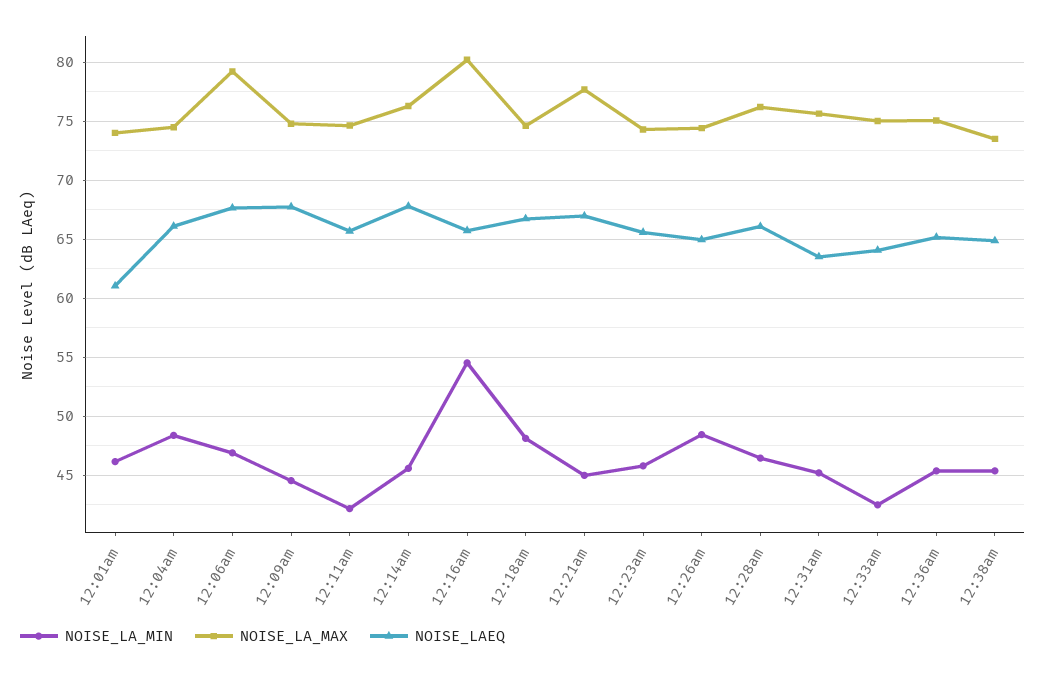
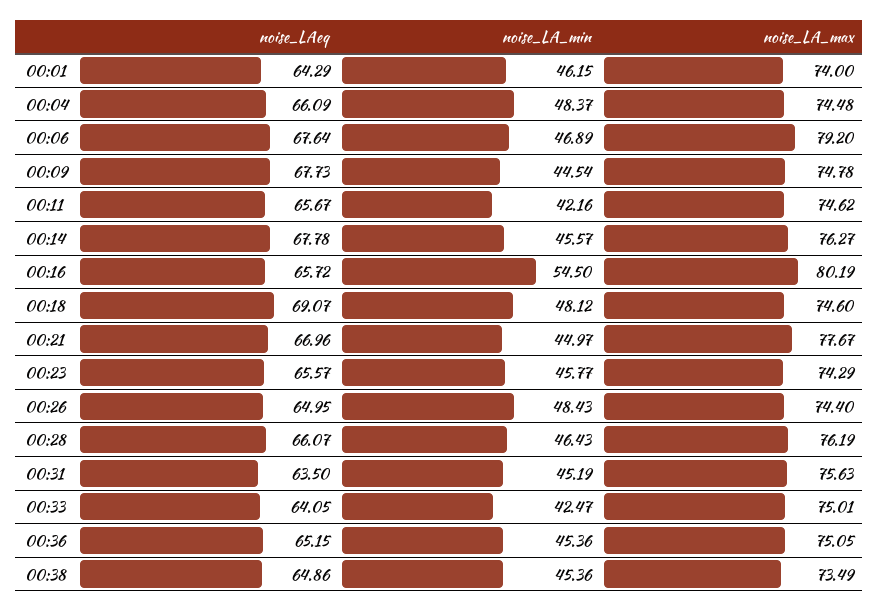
NOISE_LAEQ, 12:01am: 61 -> 64.29
NOISE_LAEQ, 12:18am: 67 -> 69.07

